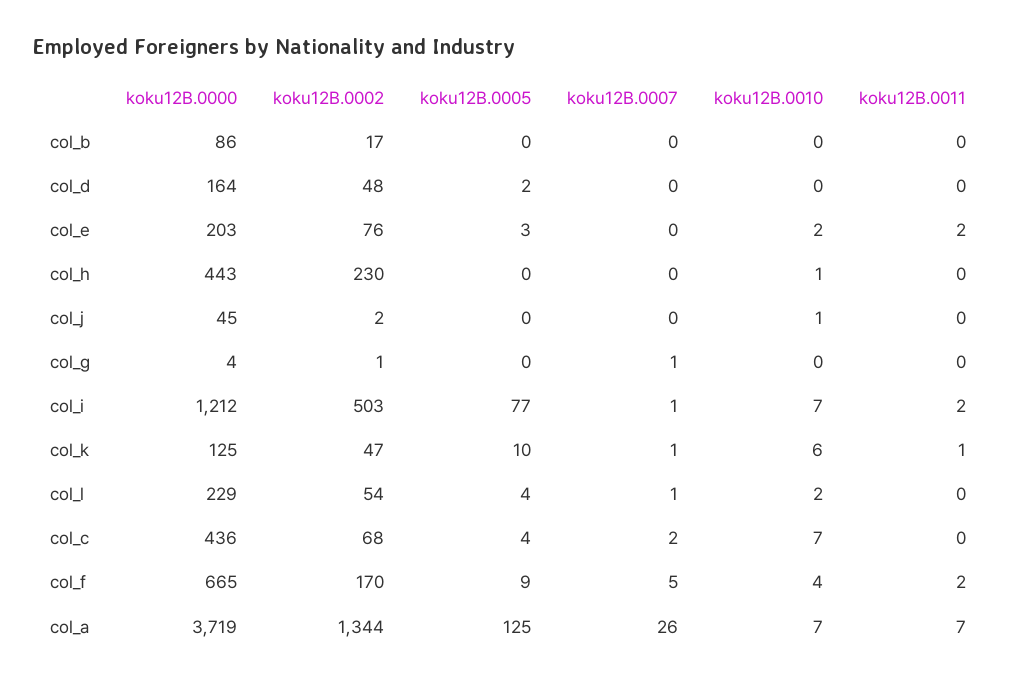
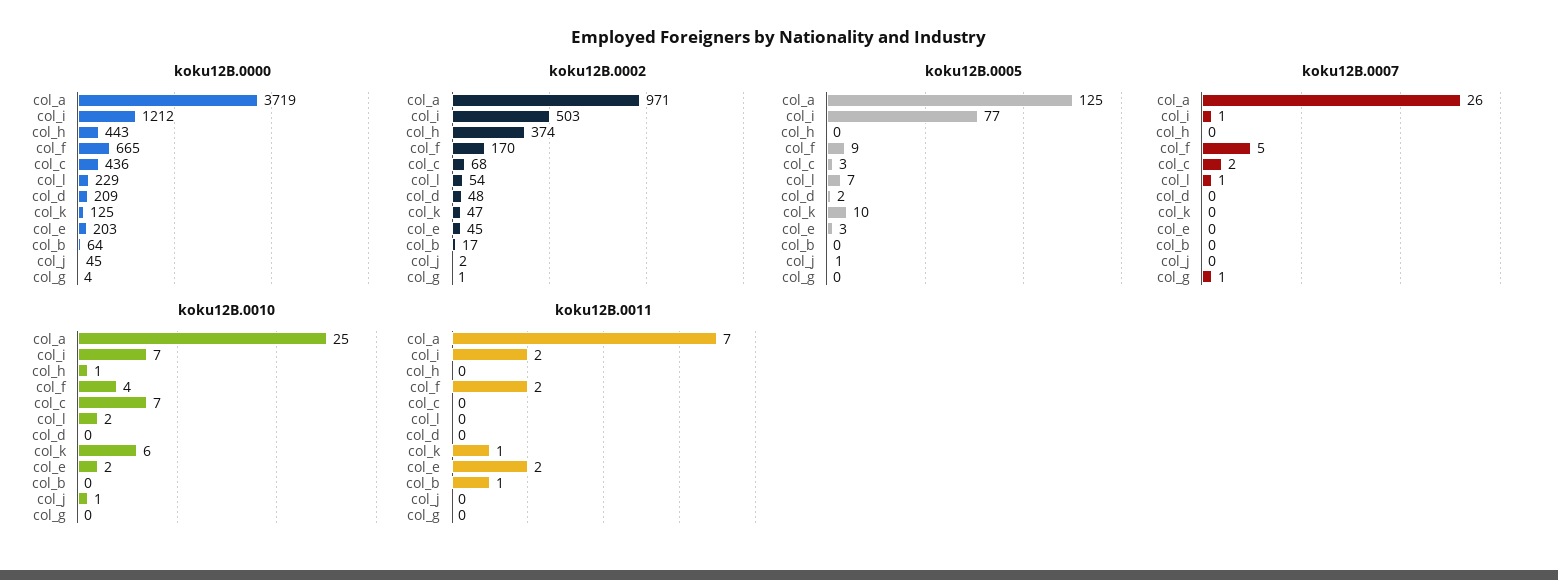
koku12B.0000, col_b: 86 -> 64
koku12B.0011, col_b: 0 -> 1
koku12B.0000, col_d: 164 -> 209
koku12B.0002, col_e: 76 -> 45
koku12B.0002, col_h: 230 -> 374
koku12B.0005, col_j: 0 -> 1
koku12B.0007, col_k: 1 -> 0
koku12B.0005, col_l: 4 -> 7
koku12B.0005, col_c: 4 -> 3
koku12B.0002, col_a: 1344 -> 971
koku12B.0010, col_a: 7 -> 25

